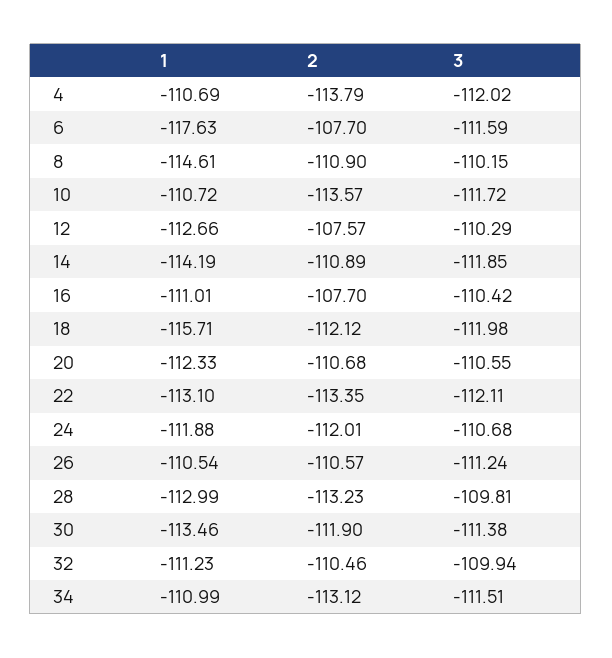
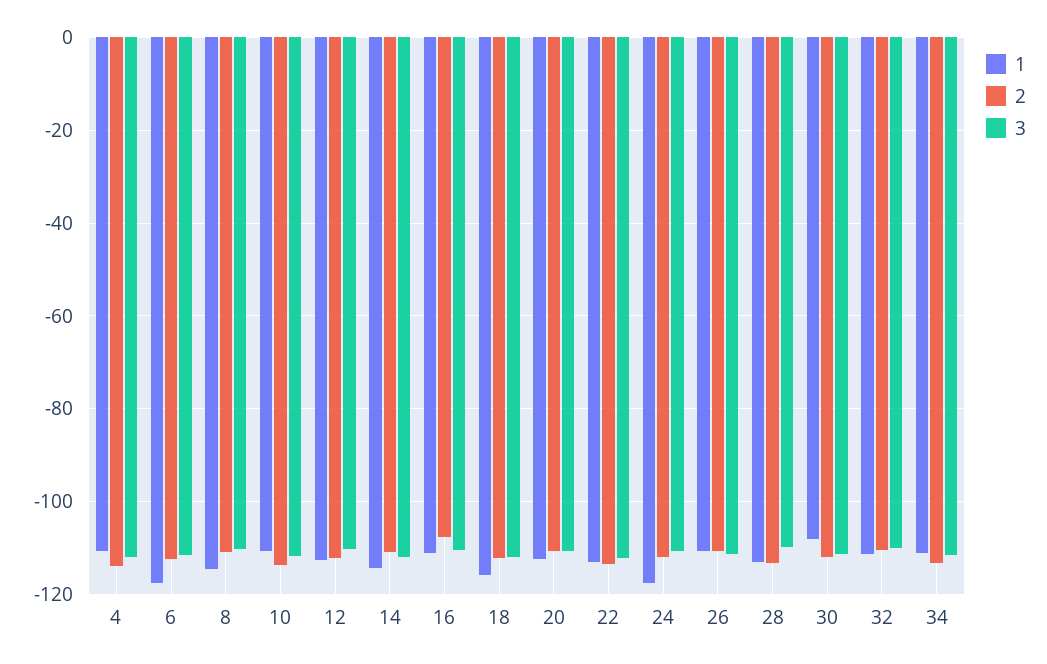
2, 6: -107.7 -> -112
2, 12: -107.57 -> -112
1, 24: -111.88 -> -118
1, 30: -113.46 -> -108

